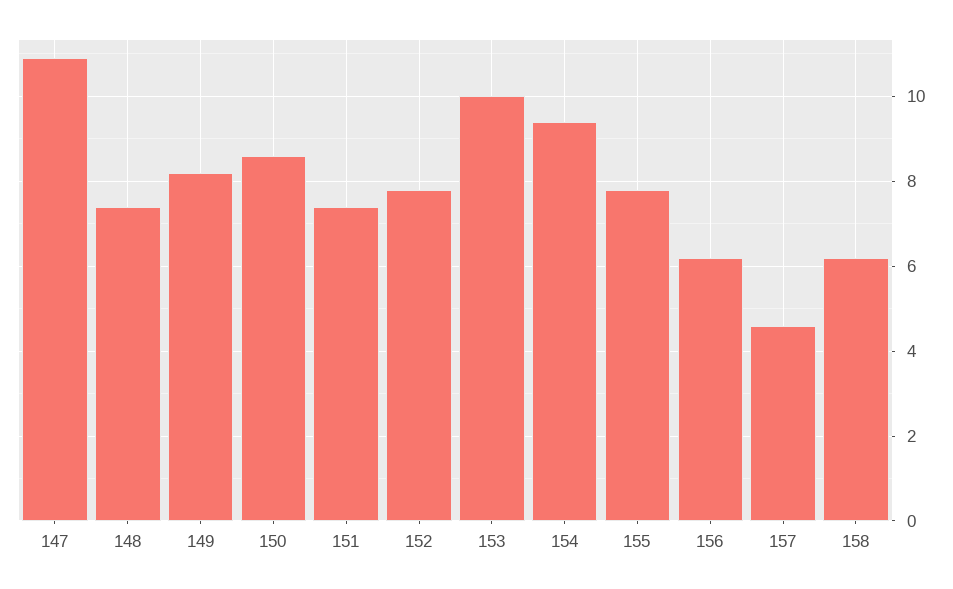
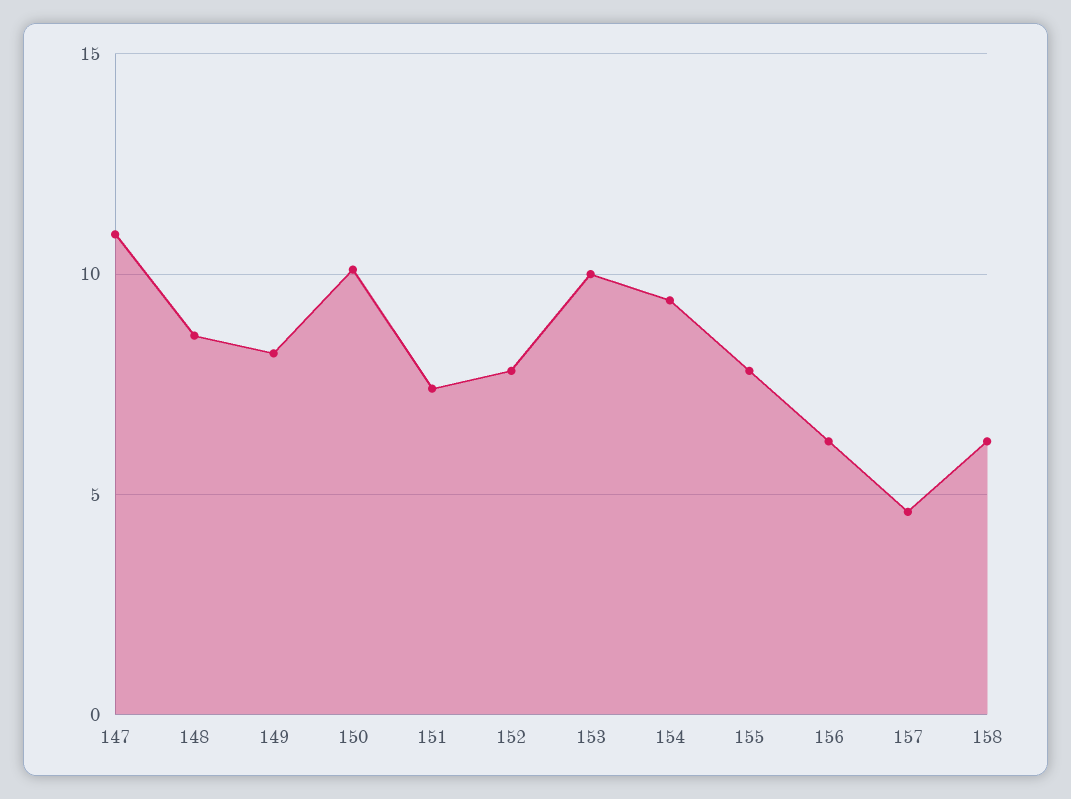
148: 7.5 -> 8.5
150: 8.5 -> 10

